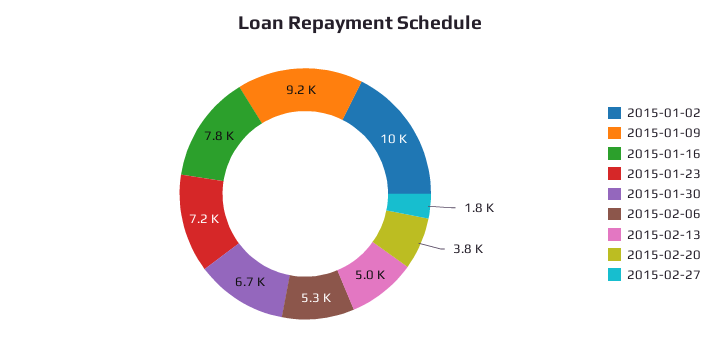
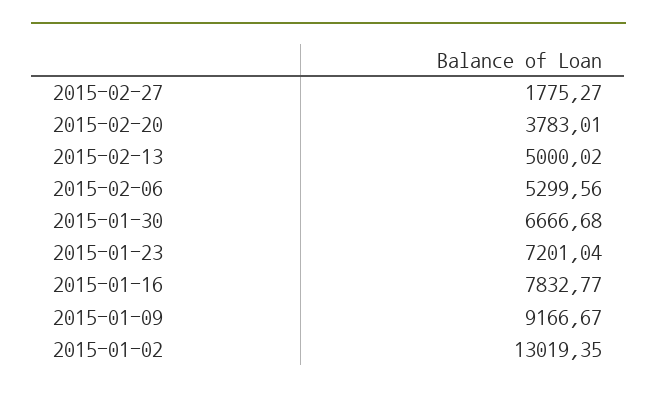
2015-01-02: 10000 -> 13019.35

